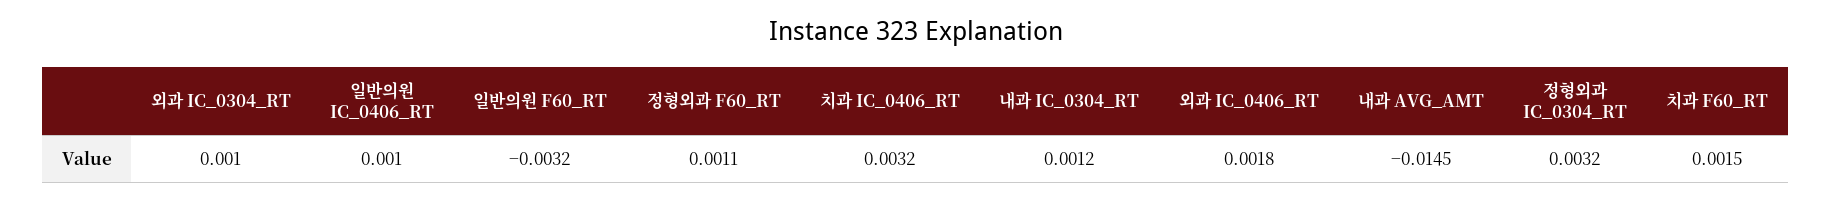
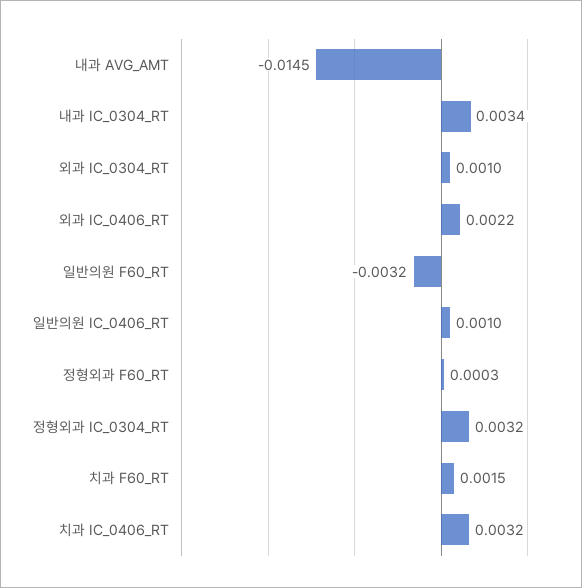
정형외과 F60_RT: 0.0011 -> 0.0003
내과 IC_0304_RT: 0.0012 -> 0.0034
외과 IC_0406_RT: 0.0018 -> 0.0022

